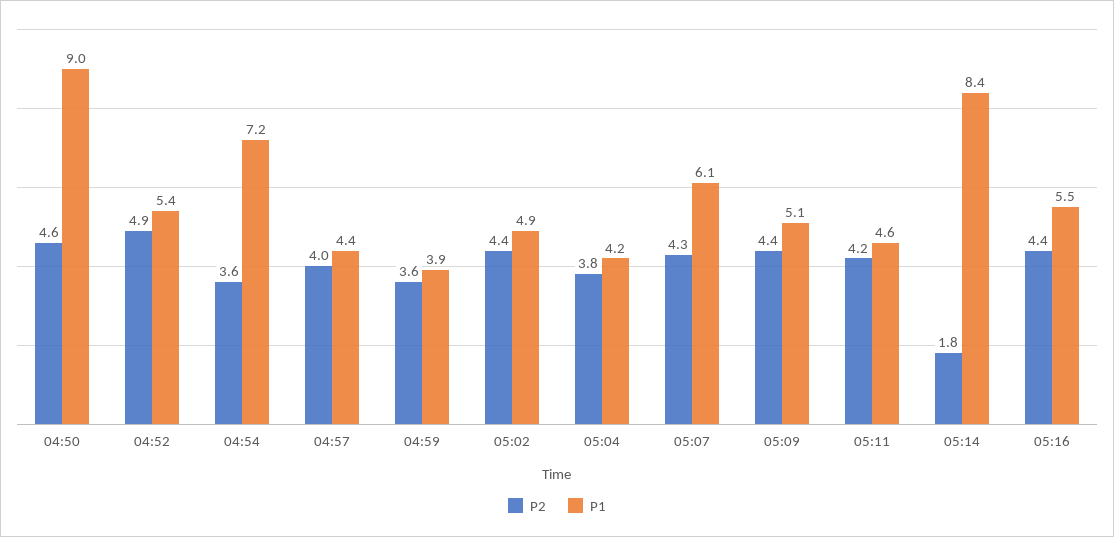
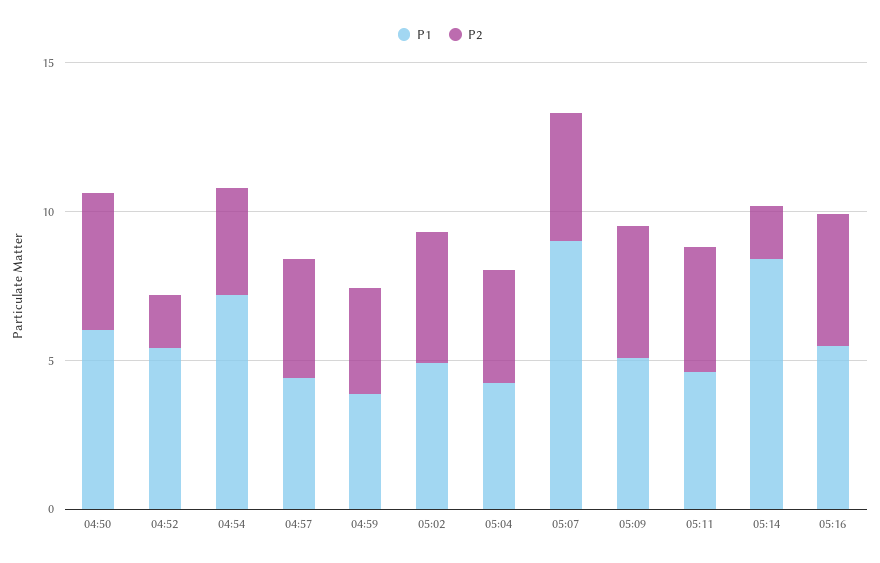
P1, 04:50: 9 -> 6
P2, 04:52: 4.9 -> 2
P1, 05:07: 6.1 -> 9

